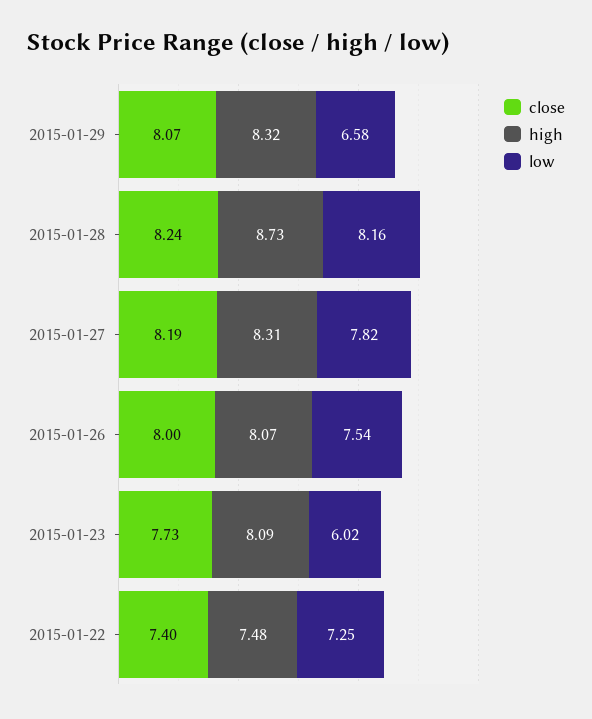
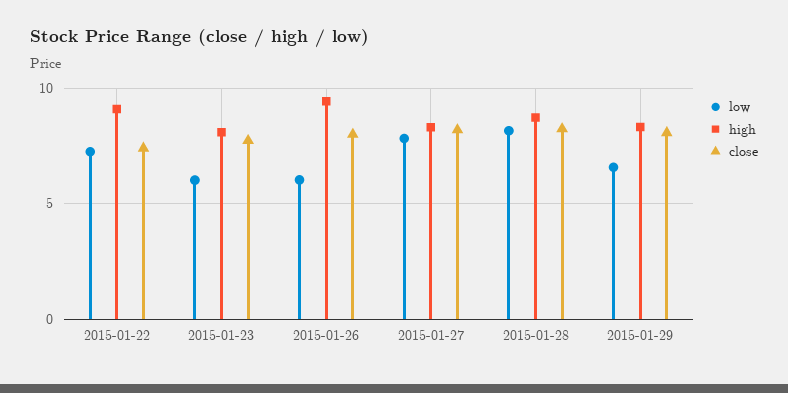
high, 2015-01-26: 8.07 -> 9.5
low, 2015-01-26: 7.54 -> 6
high, 2015-01-22: 7.48 -> 9

